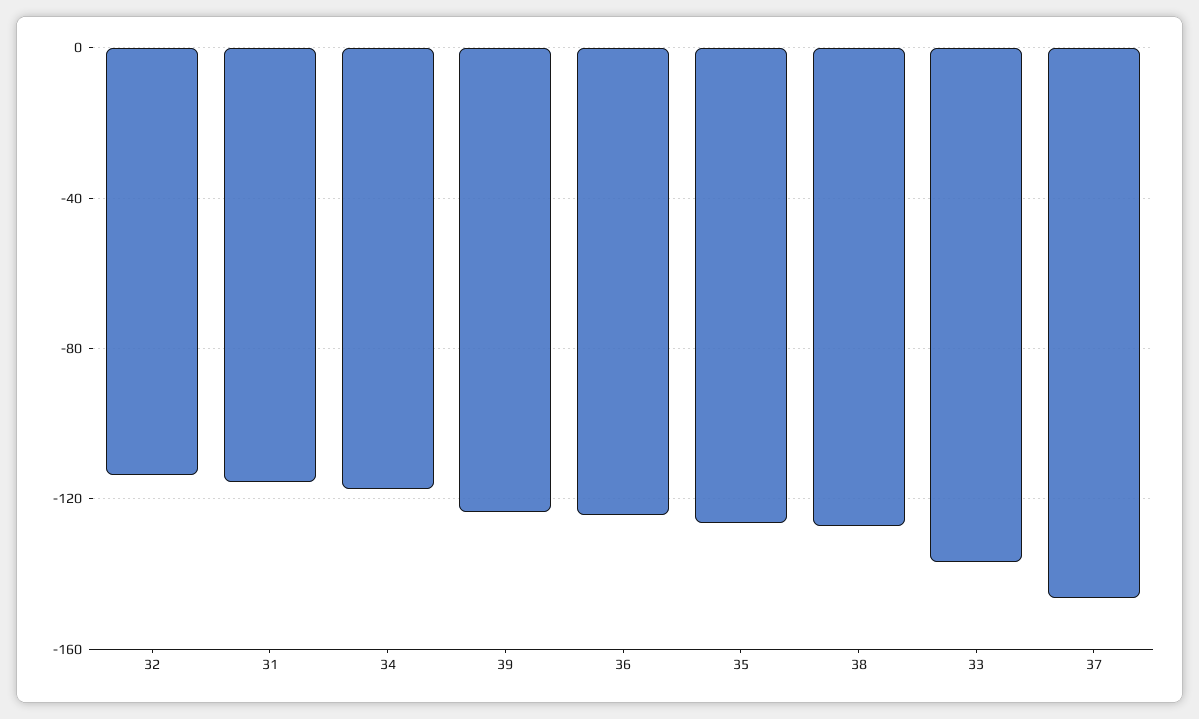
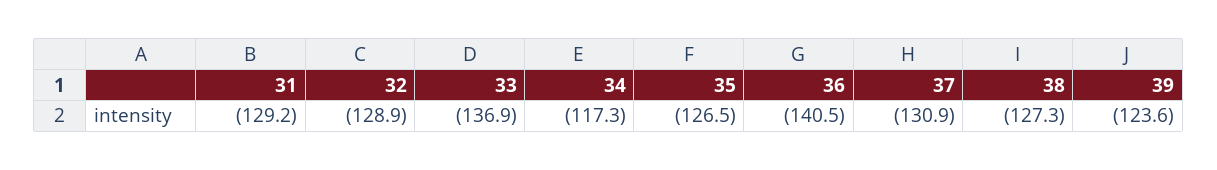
32: -115 -> -128.9
31: -115 -> -129.2
36: -125 -> -140.5
37: -145 -> -130.9

